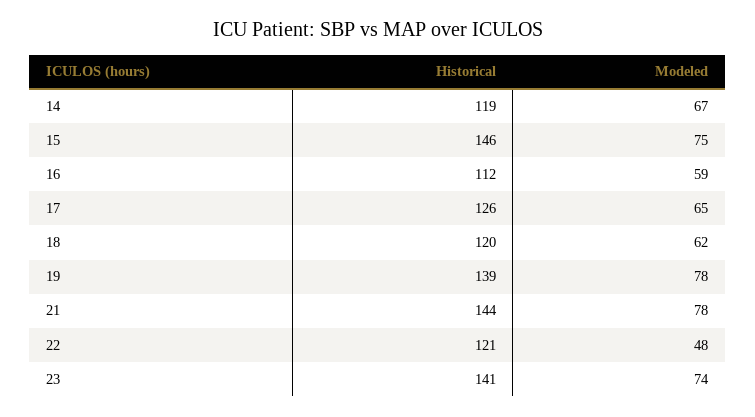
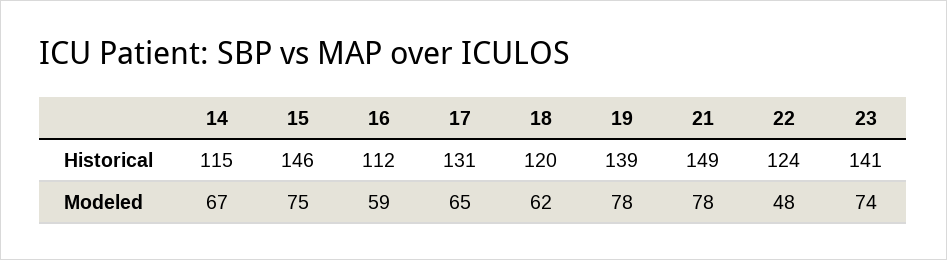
Historical, 14: 119 -> 115
Historical, 17: 126 -> 131
Historical, 21: 144 -> 149
Historical, 22: 121 -> 124

